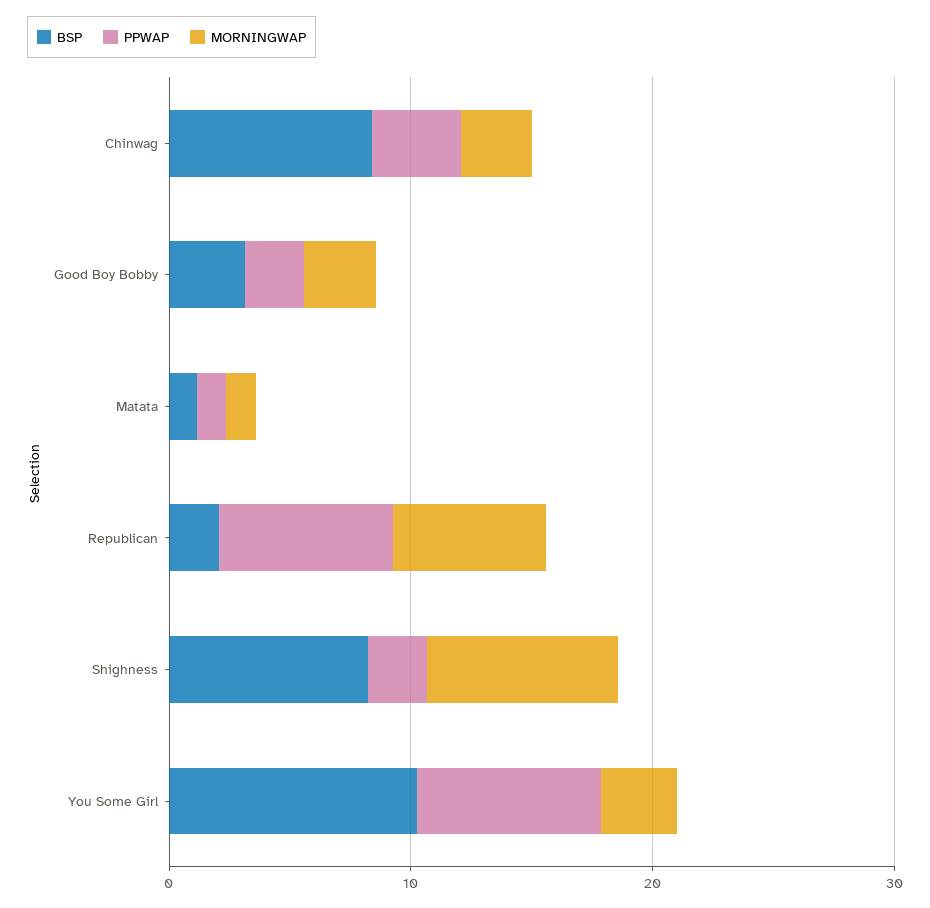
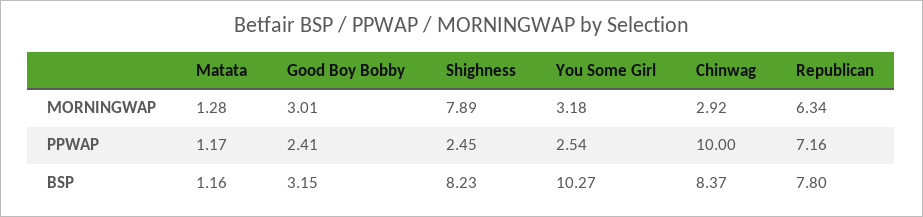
PPWAP, Chinwag: 4 -> 10
BSP, Republican: 2 -> 7.8
PPWAP, You Some Girl: 8 -> 2.54

